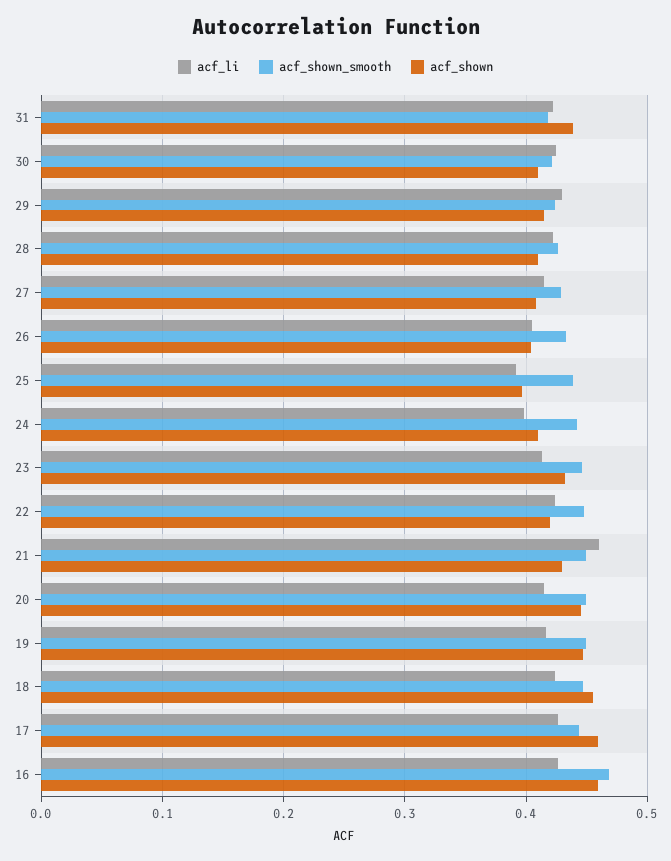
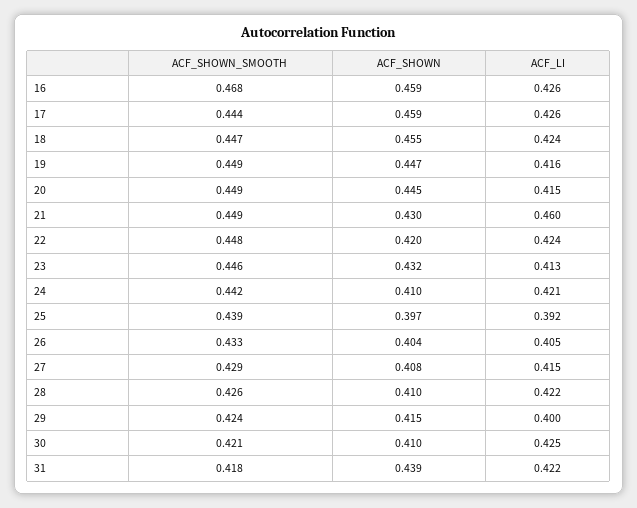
acf_li, 29: 0.43 -> 0.4
acf_li, 24: 0.4 -> 0.421

